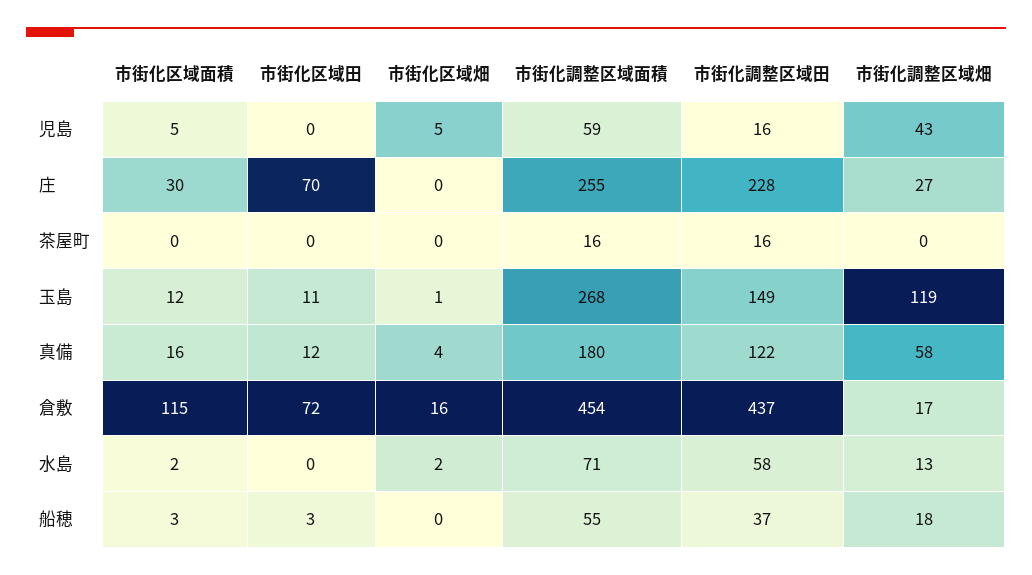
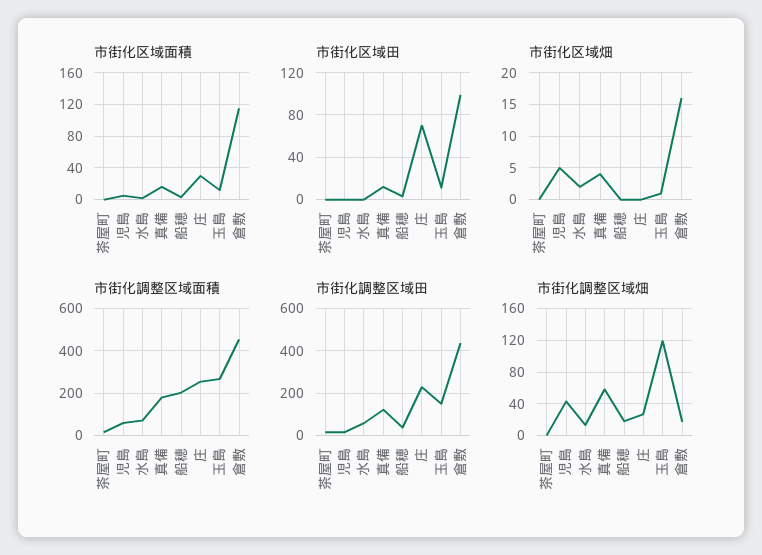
市街化区域田, 倉敷: 72 -> 100
市街化調整区域面積, 船穂: 55 -> 200

